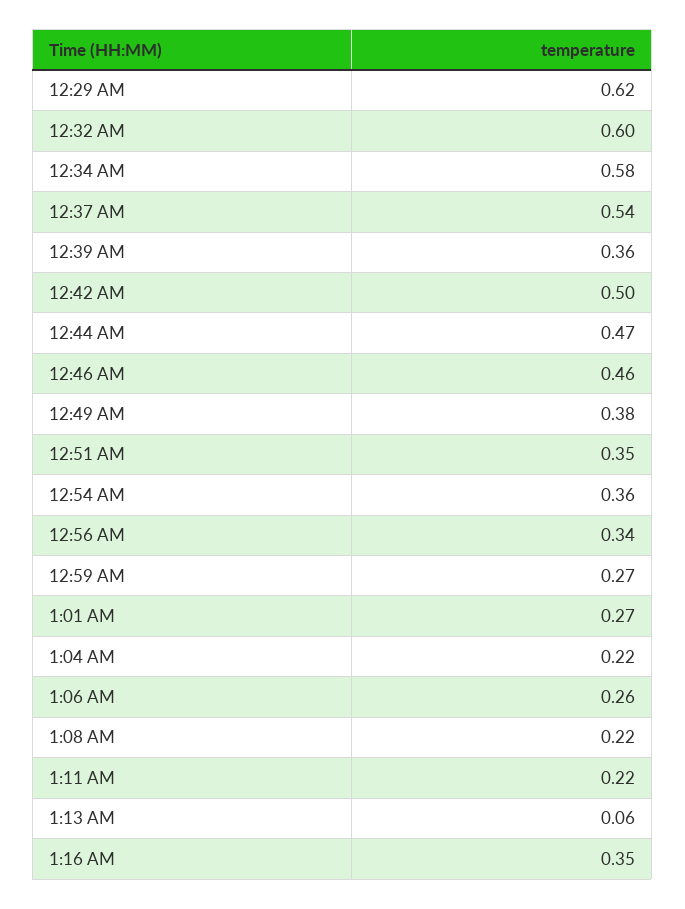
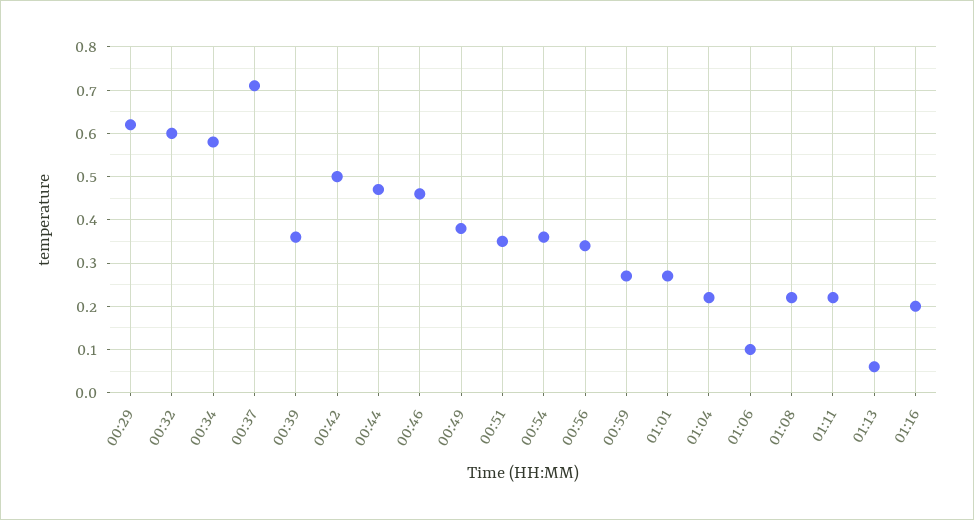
12:37 AM: 0.54 -> 0.7
1:06 AM: 0.26 -> 0.1
1:16 AM: 0.35 -> 0.2

